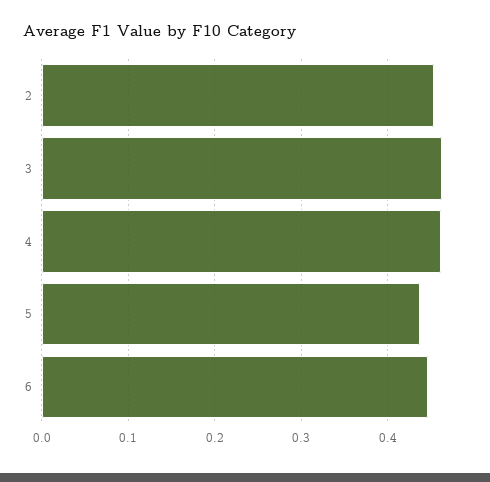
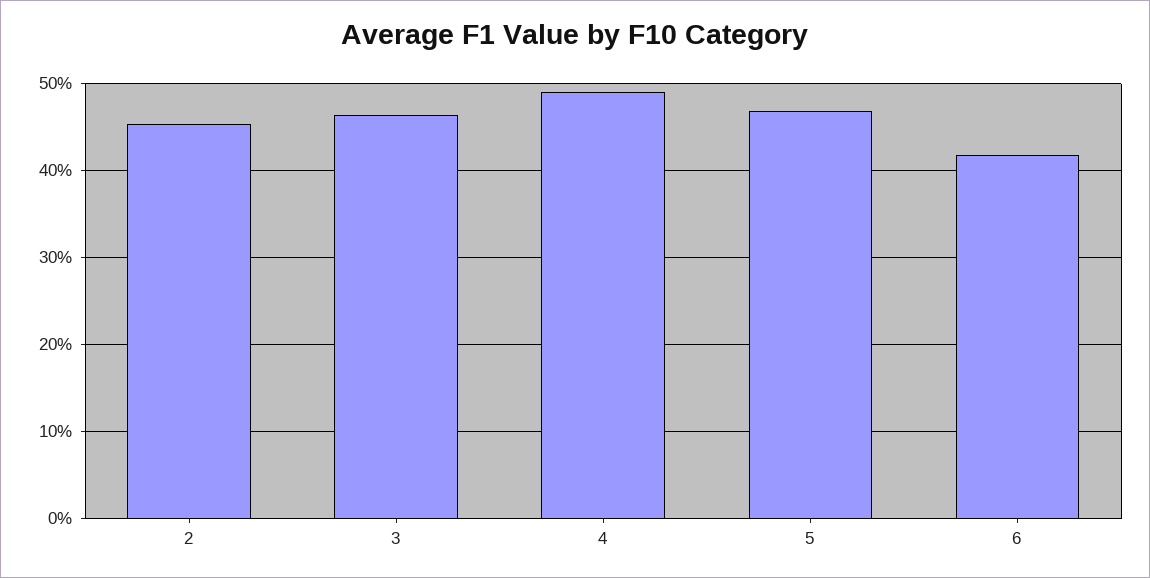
4: 0.46 -> 0.49
5: 0.44 -> 0.47
6: 0.45 -> 0.42

